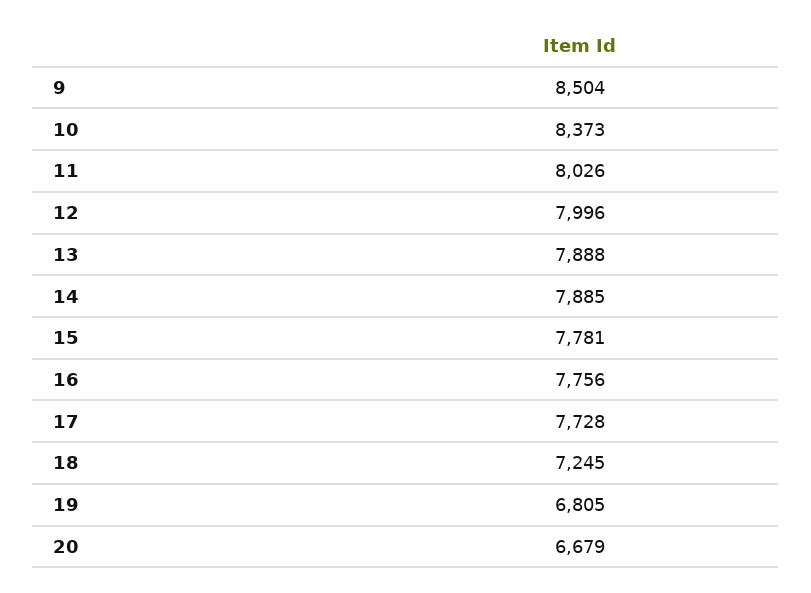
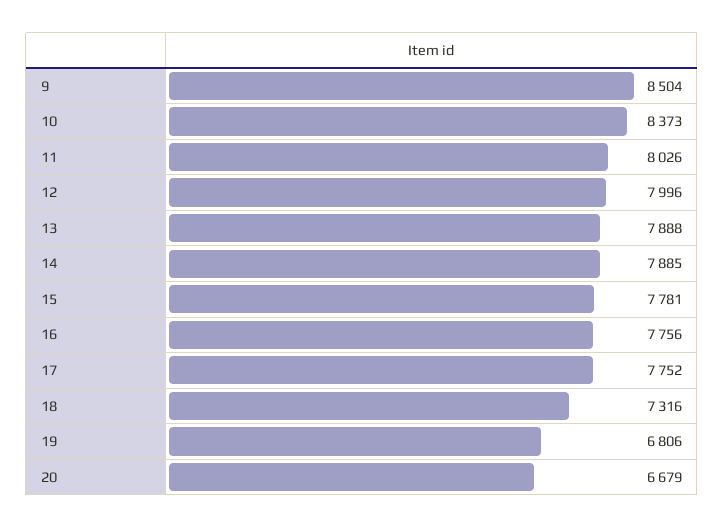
17: 7728 -> 7752
18: 7245 -> 7316
19: 6805 -> 6806

